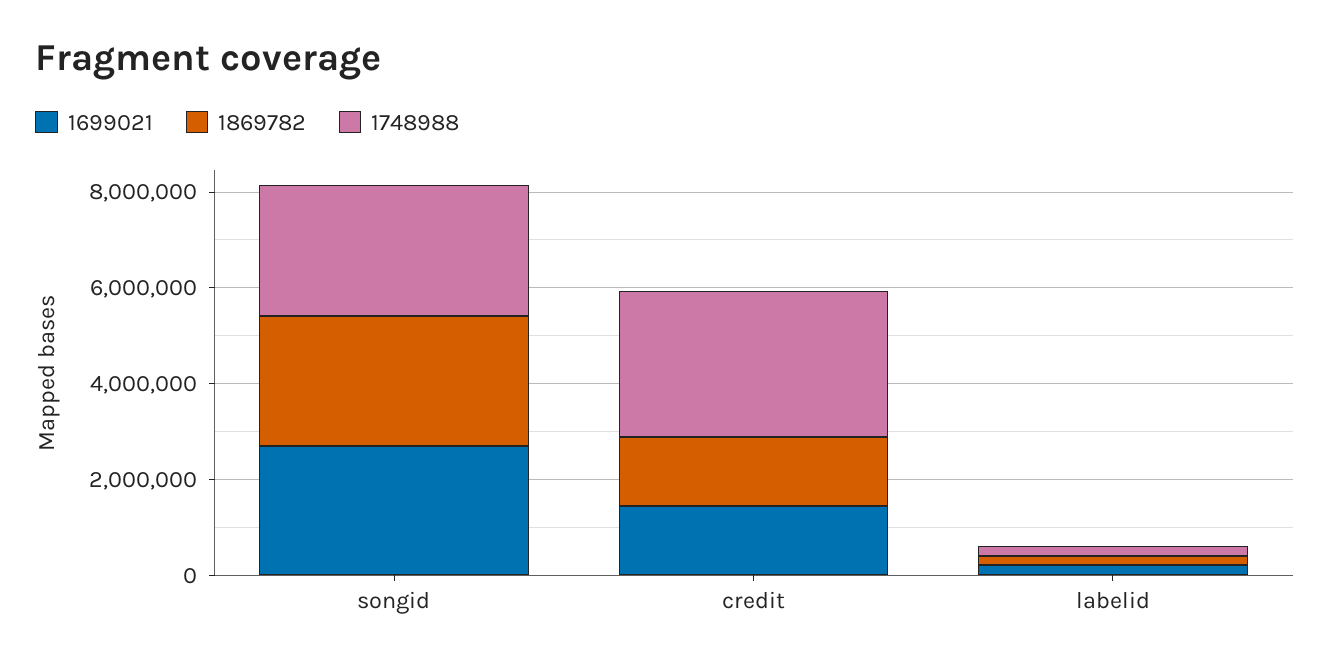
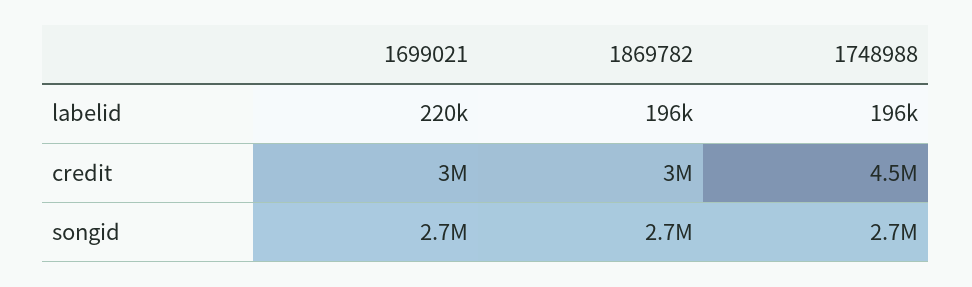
1699021, credit: 1500000 -> 3000000
1869782, credit: 1500000 -> 3000000
1748988, credit: 3000000 -> 4500000

